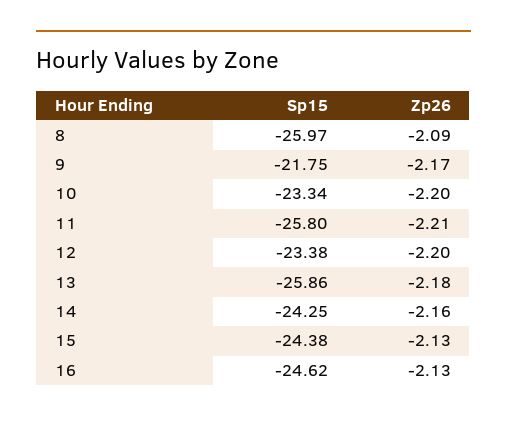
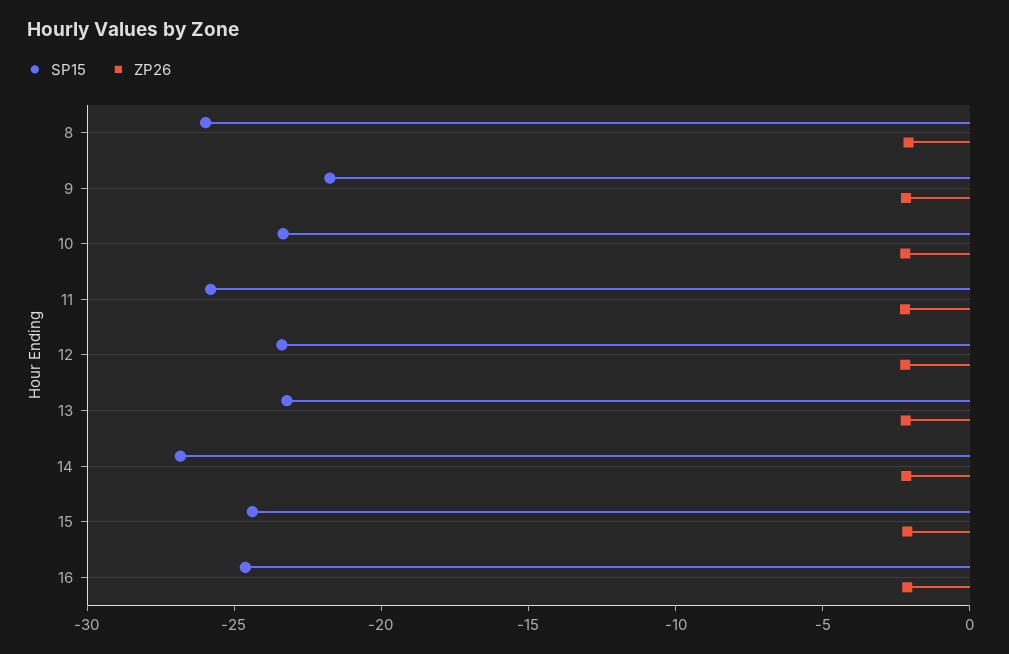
Sp15, 13: -25.86 -> -23
Sp15, 14: -24.25 -> -27

